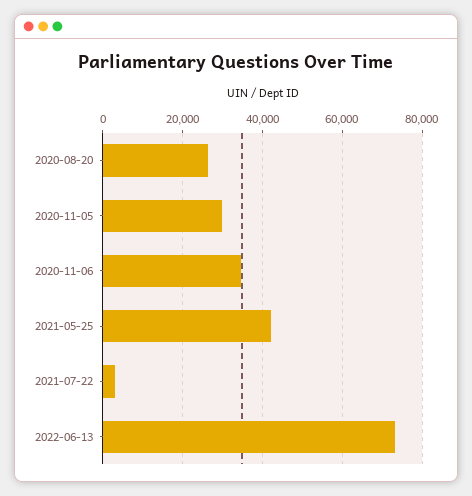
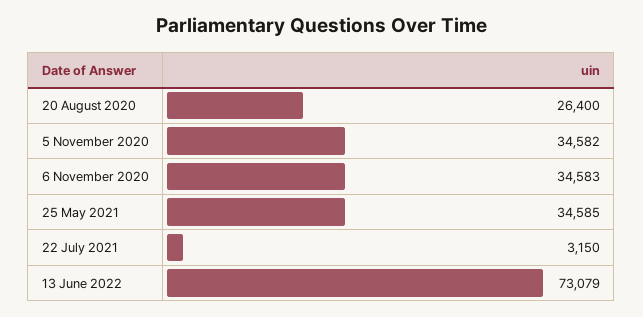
2020-11-05: 30000 -> 34582
2021-05-25: 42000 -> 34585

